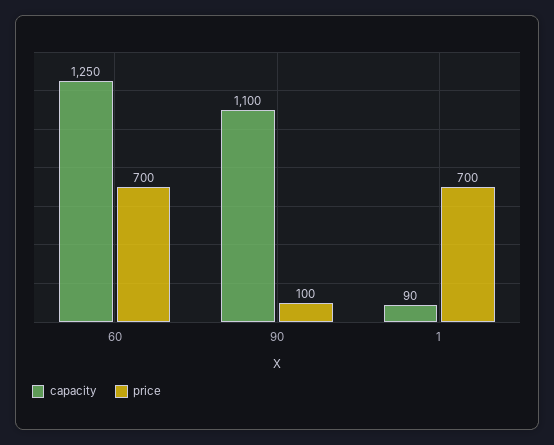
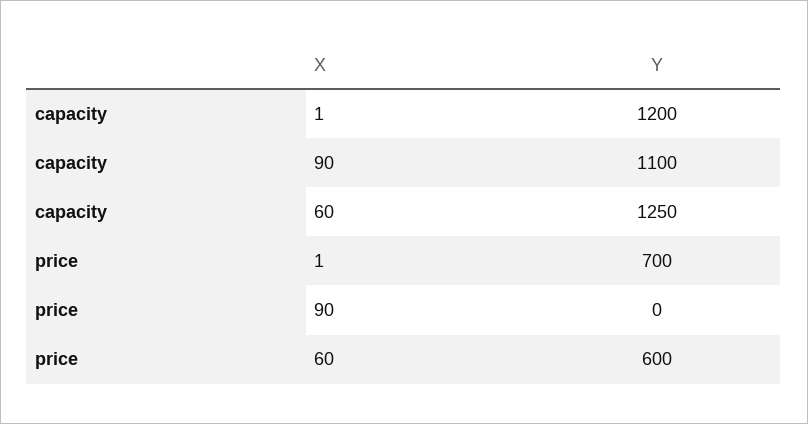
price, 60: 700 -> 600
price, 90: 100 -> 0
capacity, 1: 90 -> 1200

